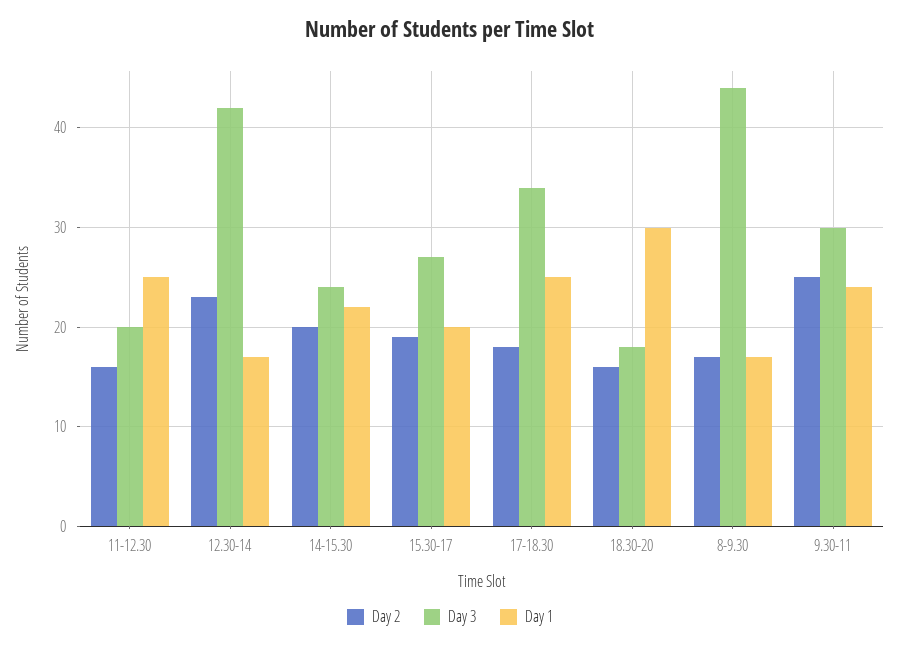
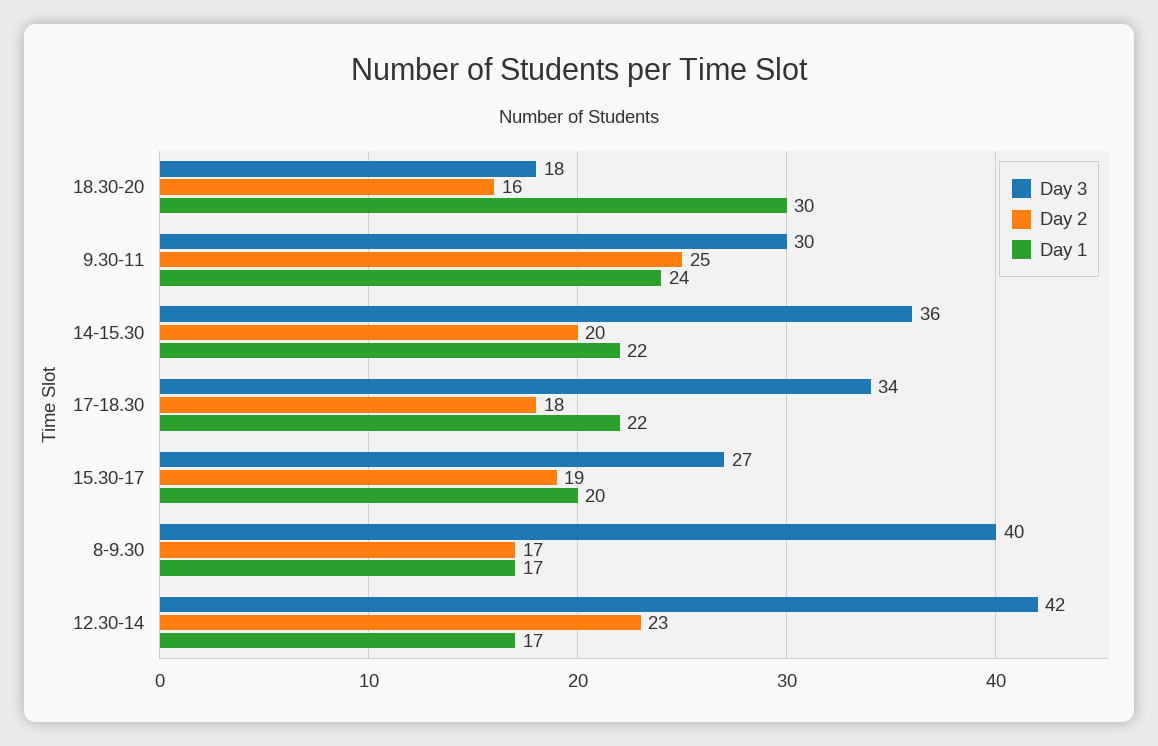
Day 2, 11-12.30: 16 -> none
Day 3, 11-12.30: 20 -> none
Day 1, 11-12.30: 25 -> none
Day 3, 14-15.30: 24 -> 36
Day 1, 17-18.30: 25 -> 22
Day 3, 8-9.30: 44 -> 40

